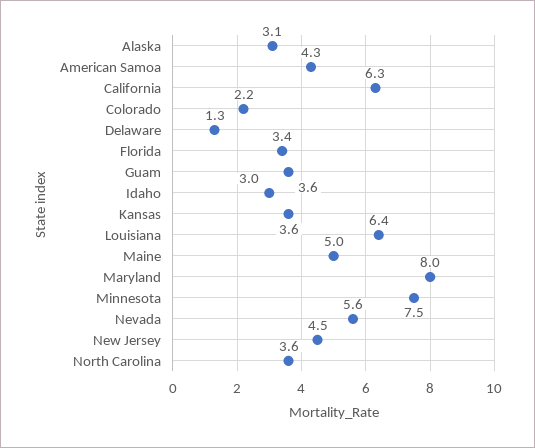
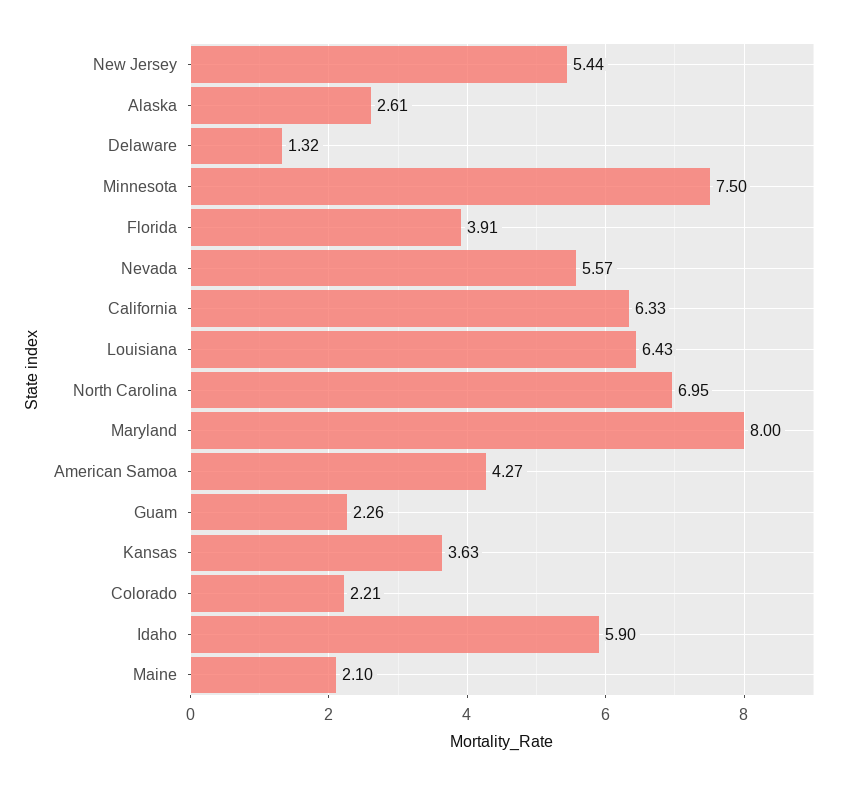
Alaska: 3.1 -> 2.61
Florida: 3.4 -> 3.91
Guam: 3.6 -> 2.26
Idaho: 3 -> 5.9
Maine: 5 -> 2.1
New Jersey: 4.5 -> 5.44
North Carolina: 3.6 -> 6.95

